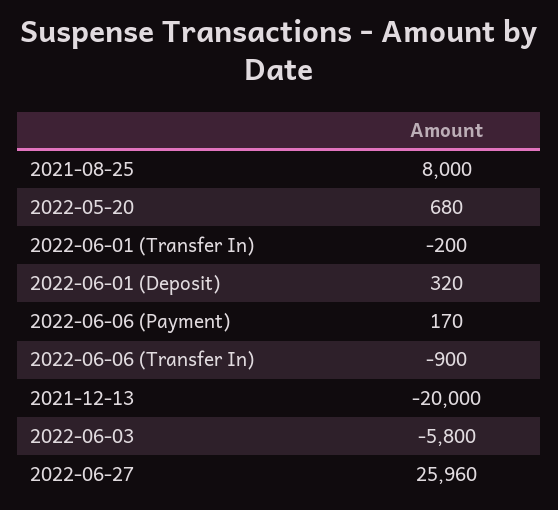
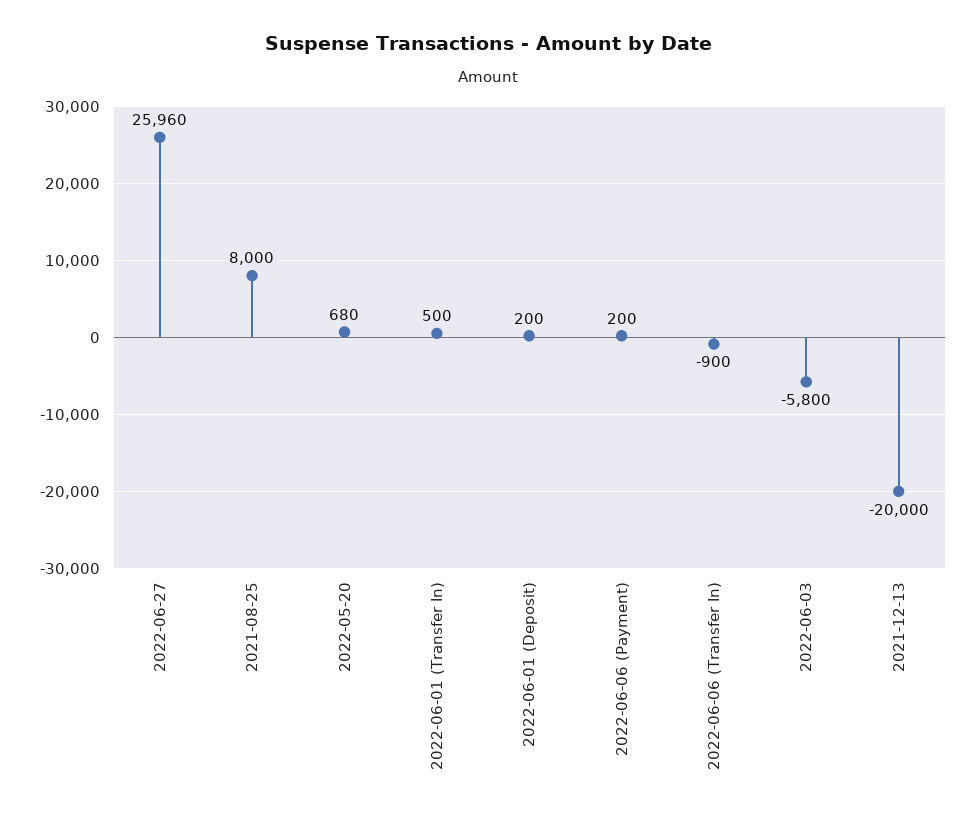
2022-06-01 (Transfer In): -200 -> 500
2022-06-01 (Deposit): 320 -> 200
2022-06-06 (Payment): 170 -> 200

